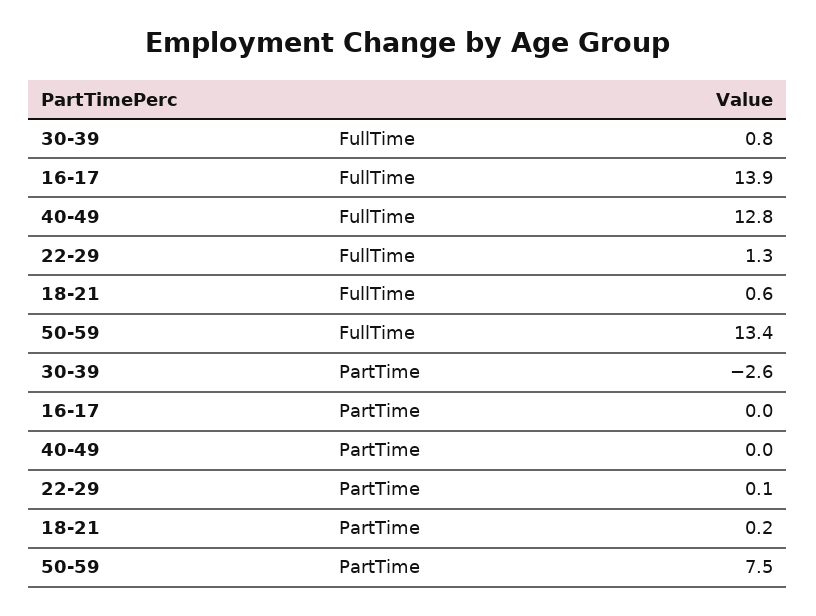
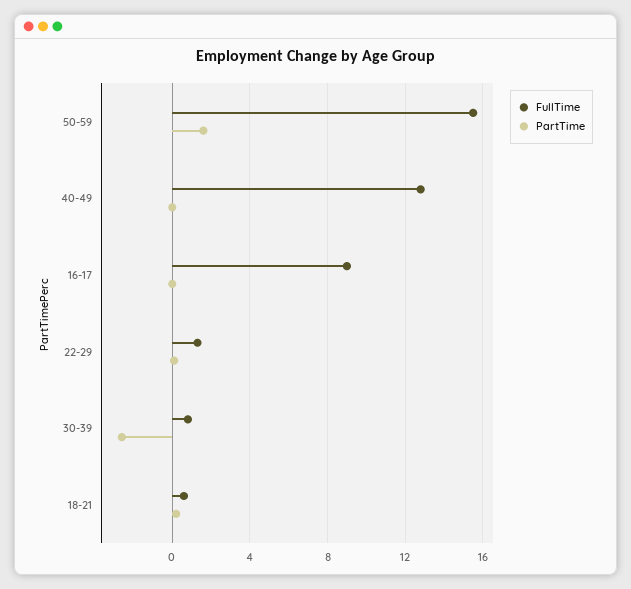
FullTime, 16-17: 13.9 -> 9
FullTime, 50-59: 13.4 -> 15.5
PartTime, 50-59: 7.5 -> 1.5

